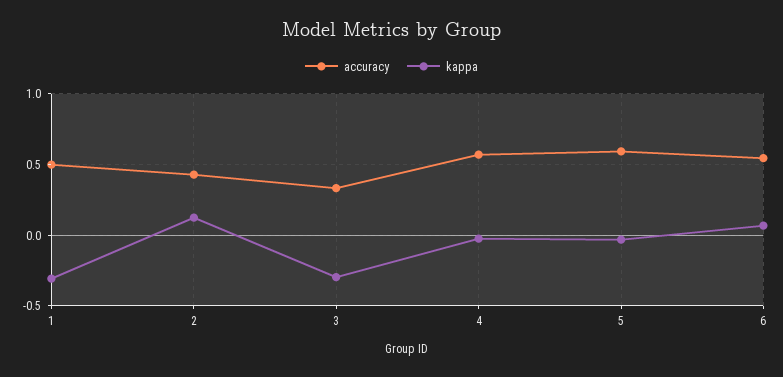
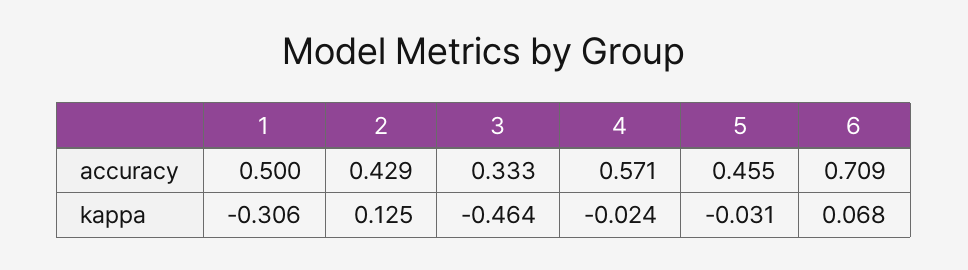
kappa, 3: -0.3 -> -0.464
accuracy, 5: 0.6 -> 0.455
accuracy, 6: 0.55 -> 0.709

